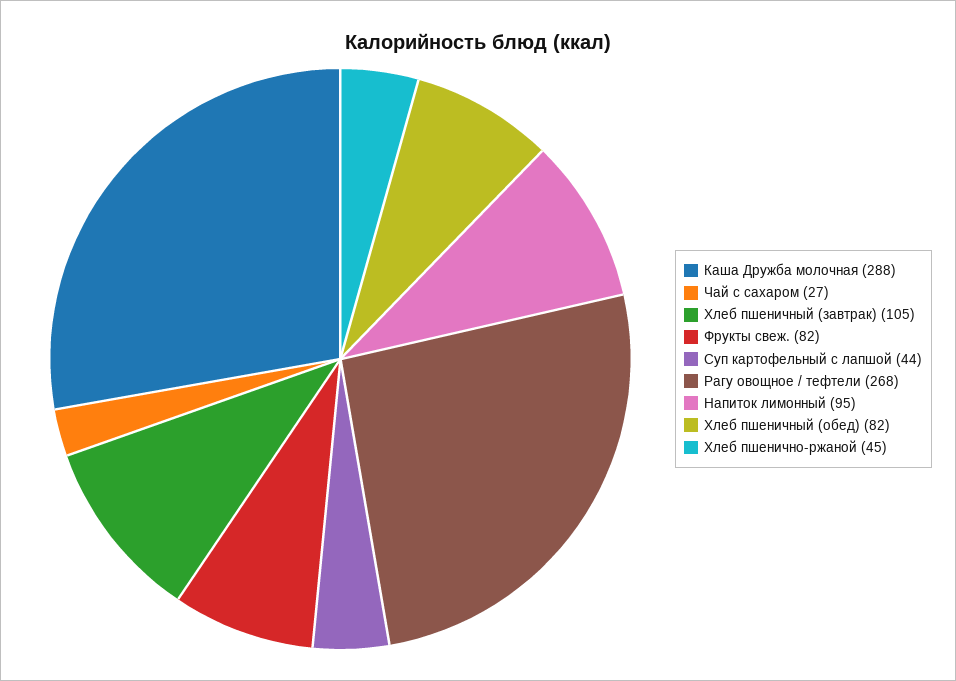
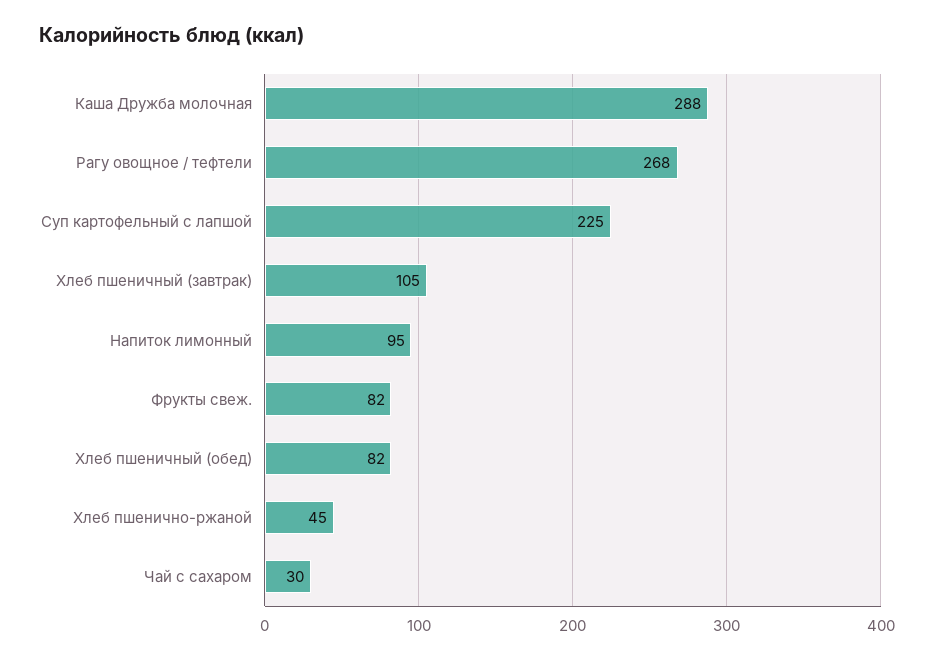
Чай с сахаром: 27 -> 30
Суп картофельный с лапшой: 44 -> 225

